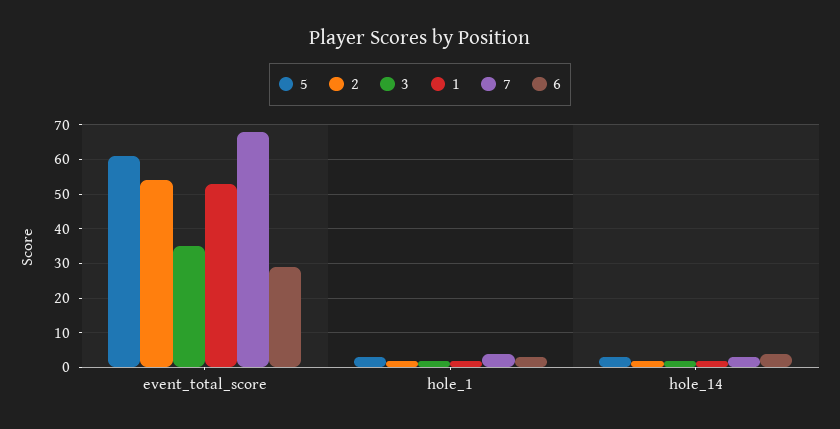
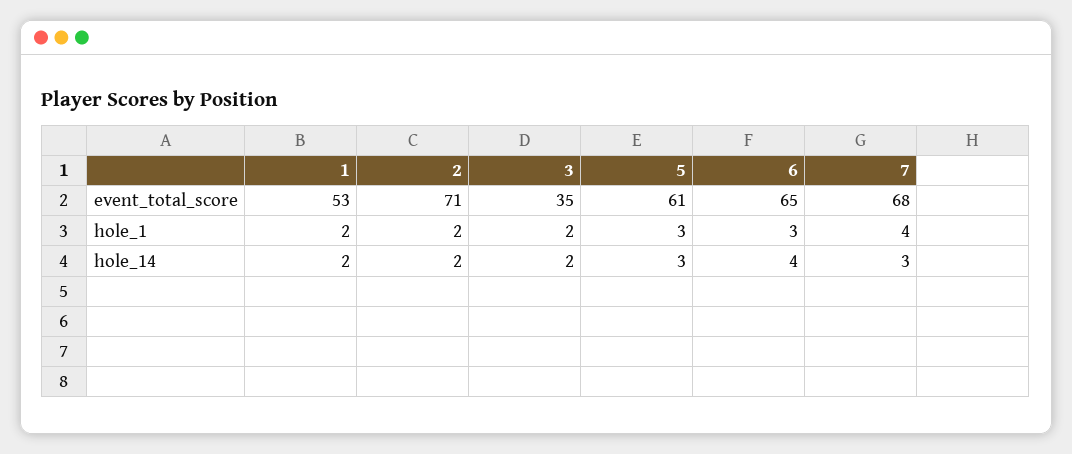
2, event_total_score: 55 -> 71
6, event_total_score: 30 -> 65

